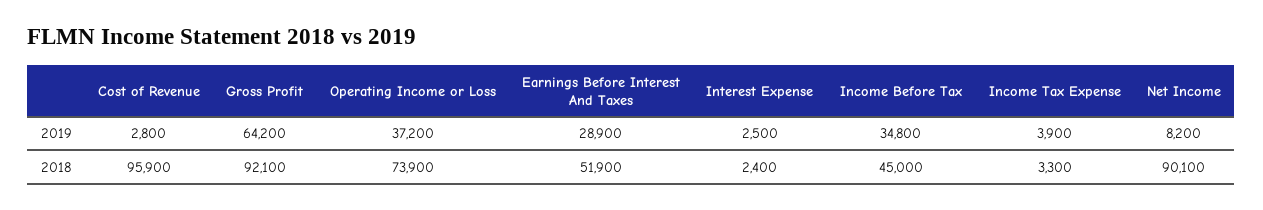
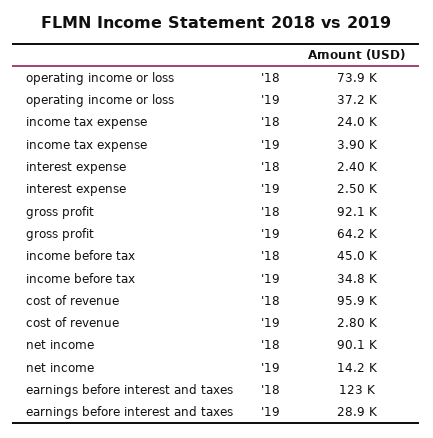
Net Income, 2019: 8200 -> 14200
Earnings Before Interest And Taxes, 2018: 51900 -> 123000
Income Tax Expense, 2018: 3300 -> 24000

